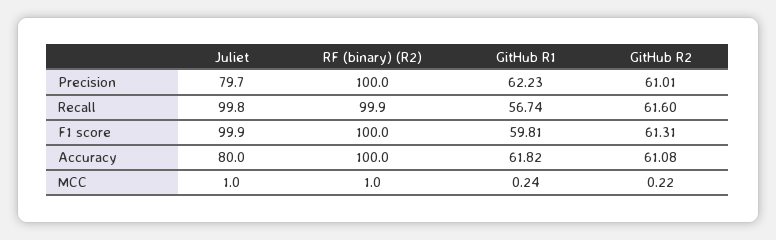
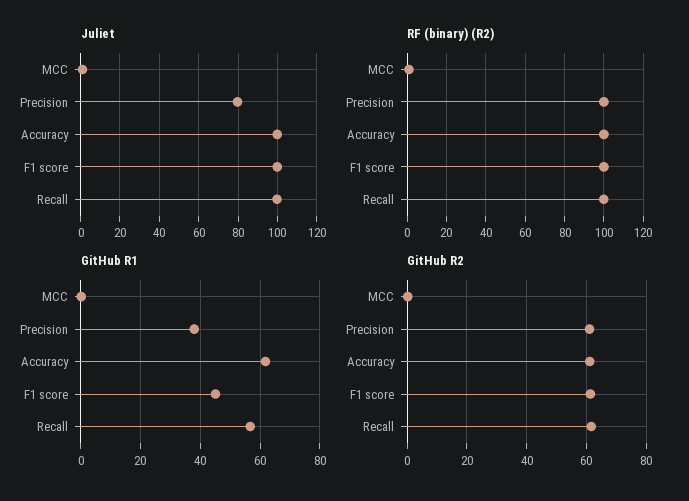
GitHub R1, Precision: 62.23 -> 37.5
GitHub R1, F1 score: 59.81 -> 45
Juliet, Accuracy: 80 -> 100

